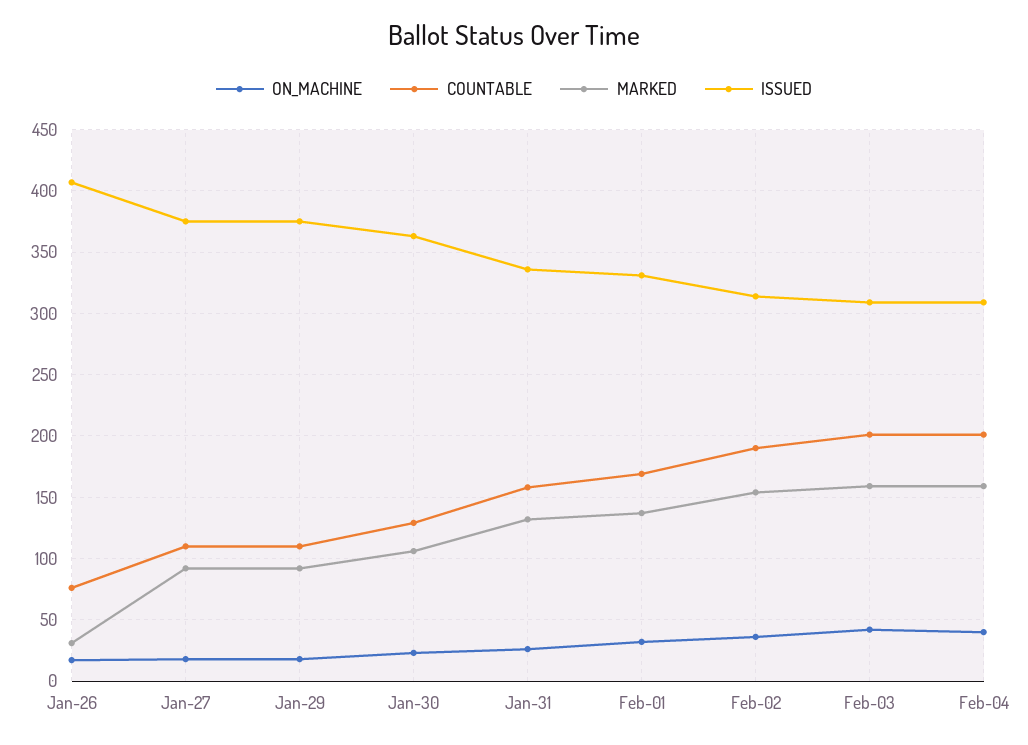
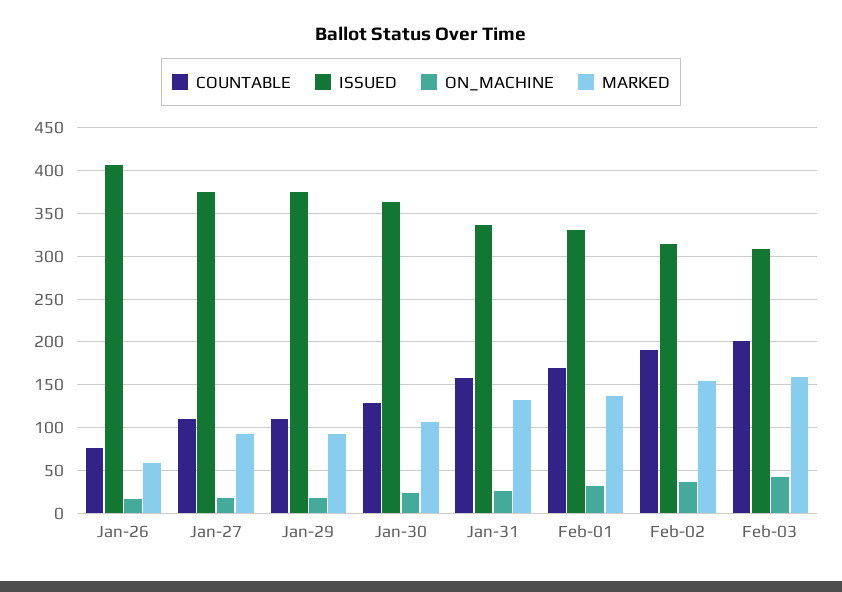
MARKED, Jan-26: 30 -> 60
ON_MACHINE, Feb-04: 40 -> none
COUNTABLE, Feb-04: 200 -> none
MARKED, Feb-04: 160 -> none
ISSUED, Feb-04: 310 -> none

